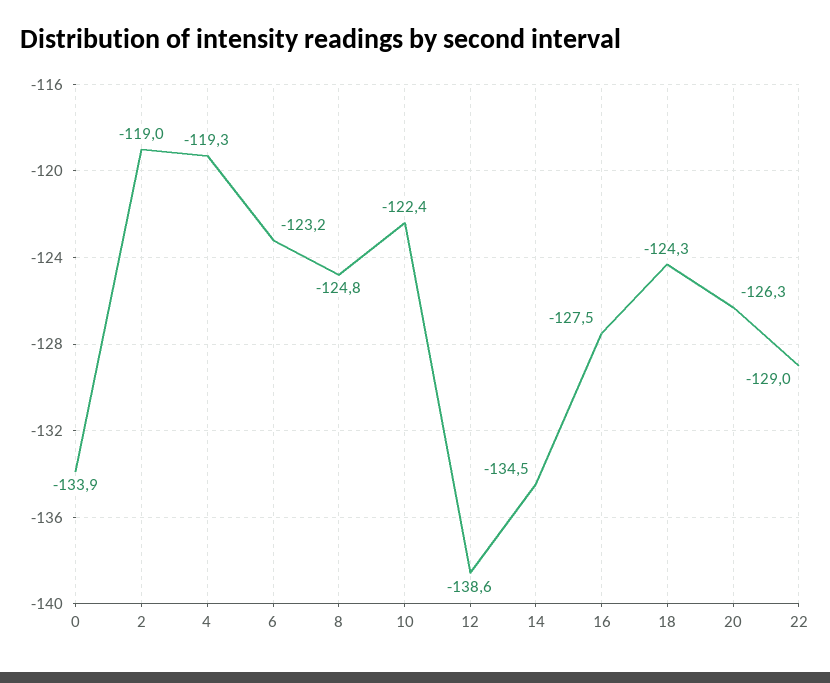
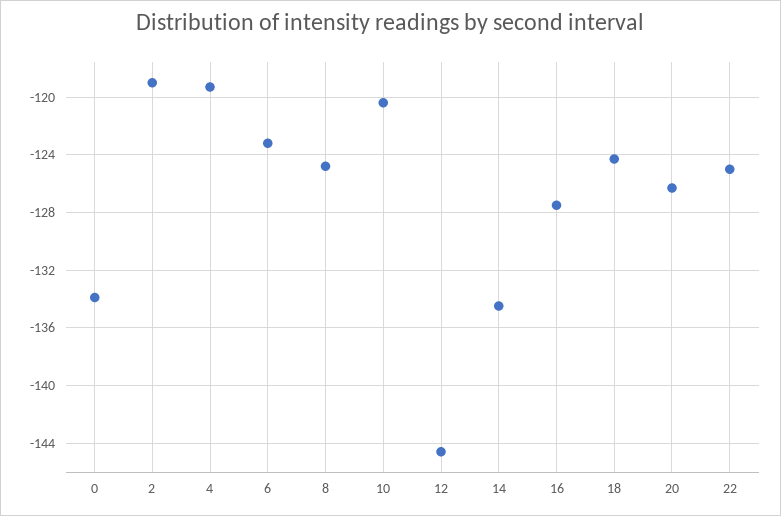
10: -122.4 -> -120.5
12: -138.6 -> -144.5
22: -129 -> -125

